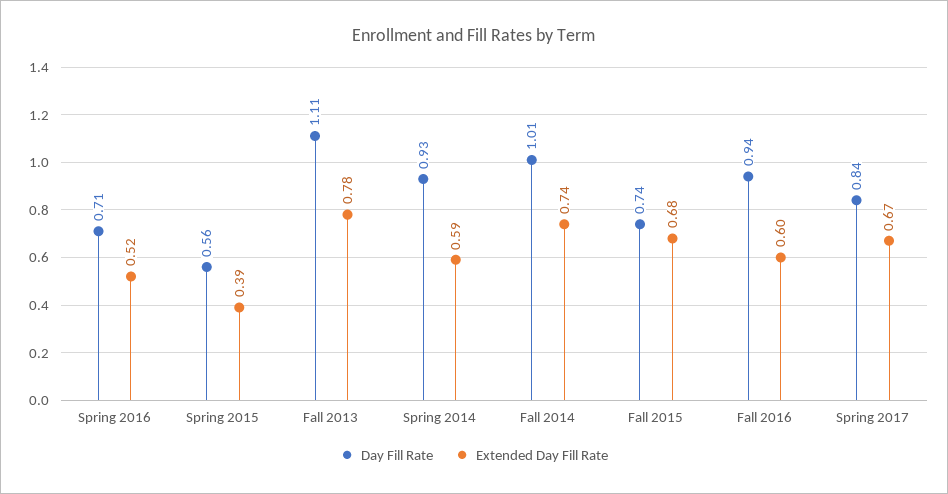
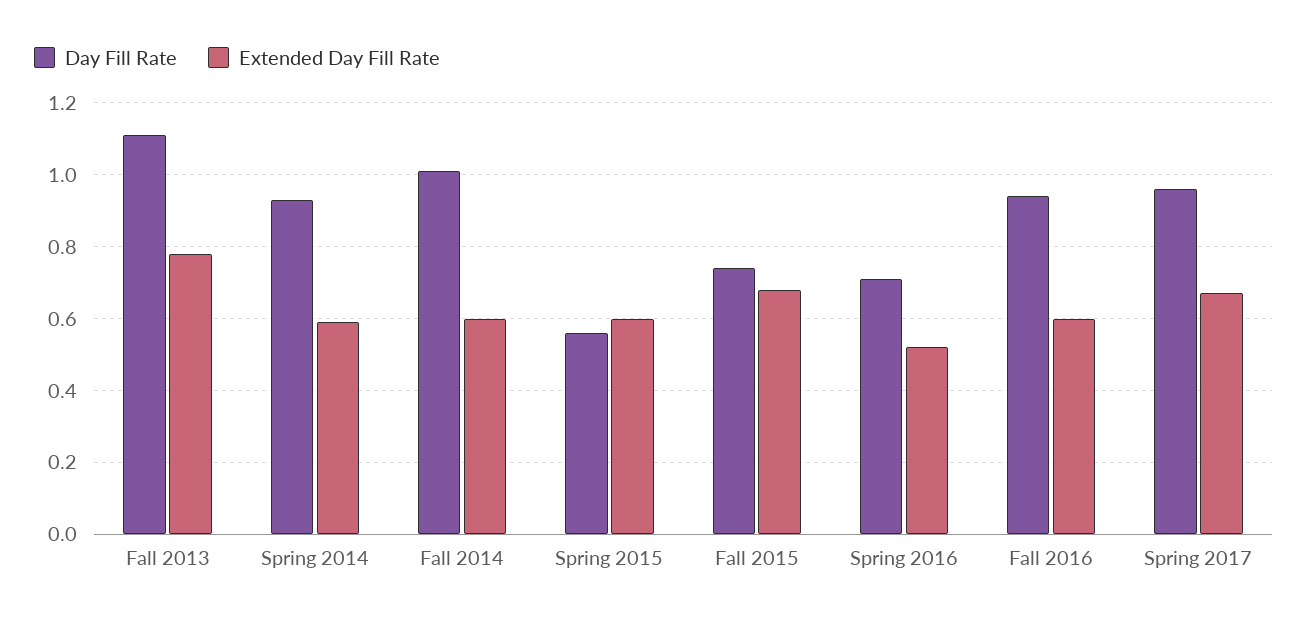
Extended Day Fill Rate, Spring 2015: 0.39 -> 0.6
Extended Day Fill Rate, Fall 2014: 0.74 -> 0.6
Day Fill Rate, Spring 2017: 0.84 -> 0.95

